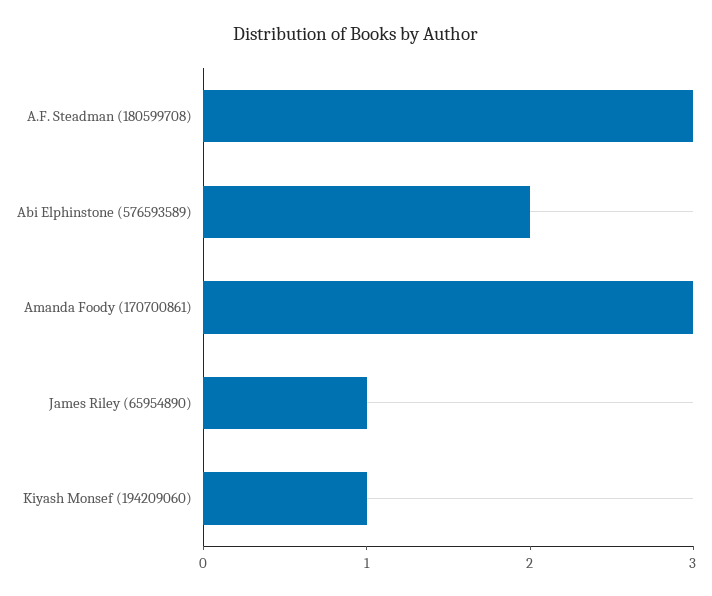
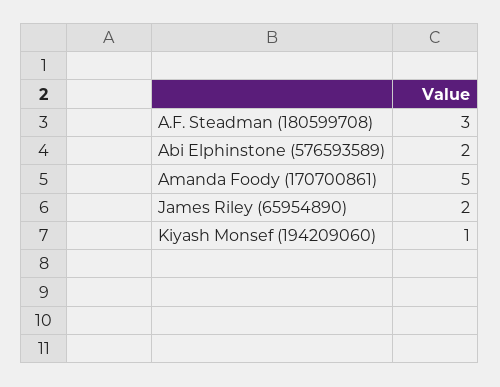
Amanda Foody (170700861): 3 -> 5
James Riley (65954890): 1 -> 2

